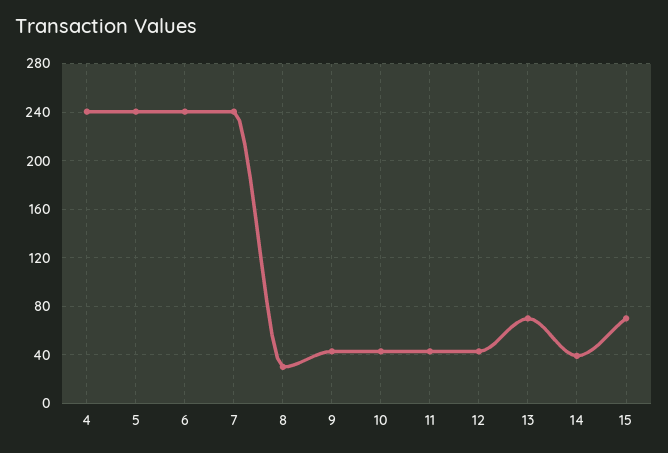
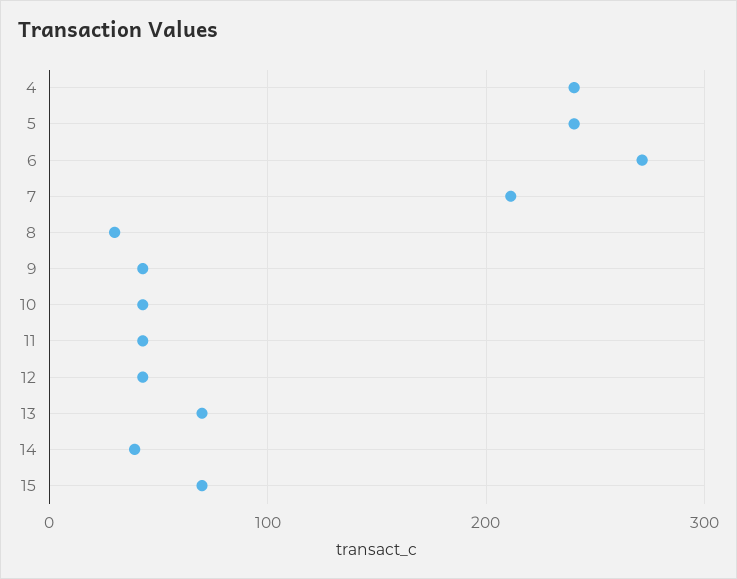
6: 240 -> 270
7: 240 -> 210

